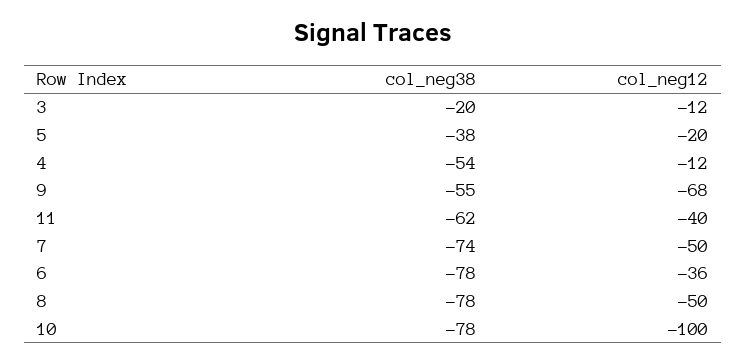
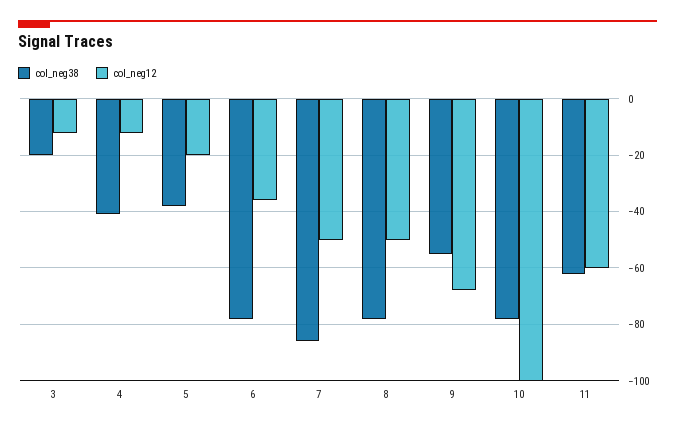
col_neg38, 4: -54 -> -40
col_neg12, 11: -40 -> -60
col_neg38, 7: -74 -> -85

